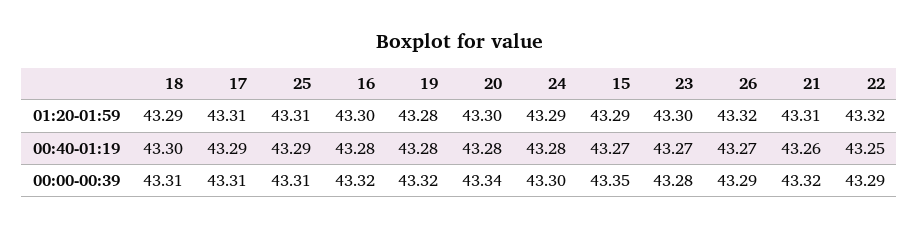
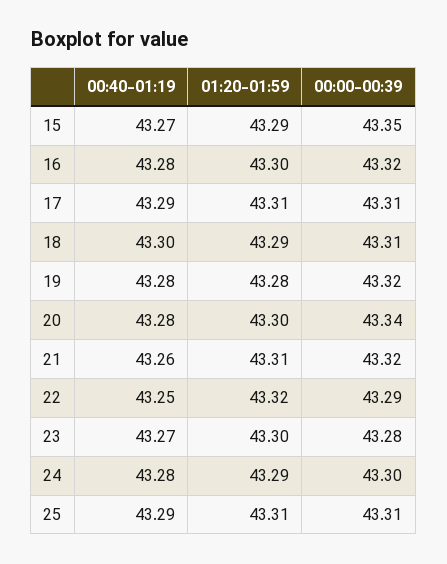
26, 01:20-01:59: 43.32 -> none
26, 00:40-01:19: 43.27 -> none
26, 00:00-00:39: 43.29 -> none

